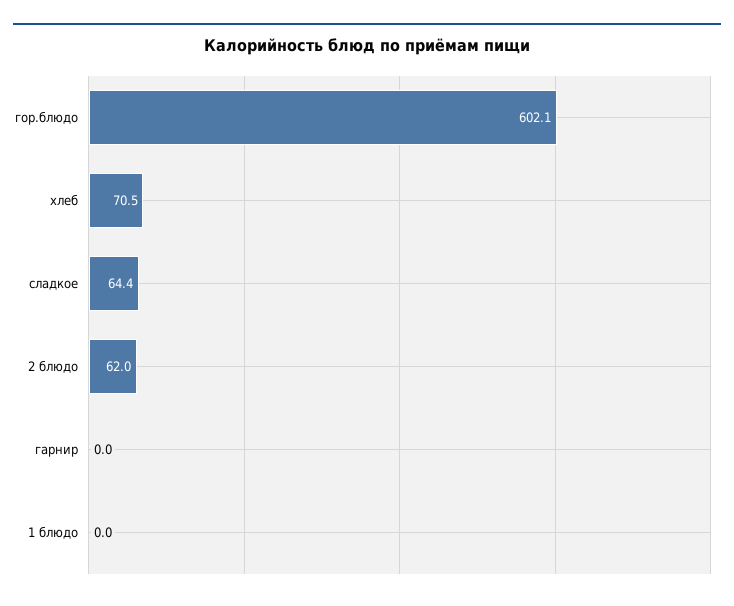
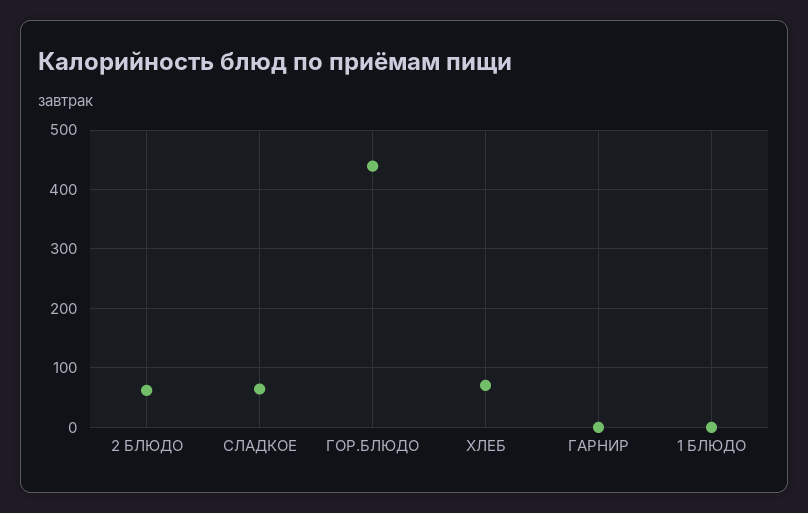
гор.блюдо: 602.1 -> 440

